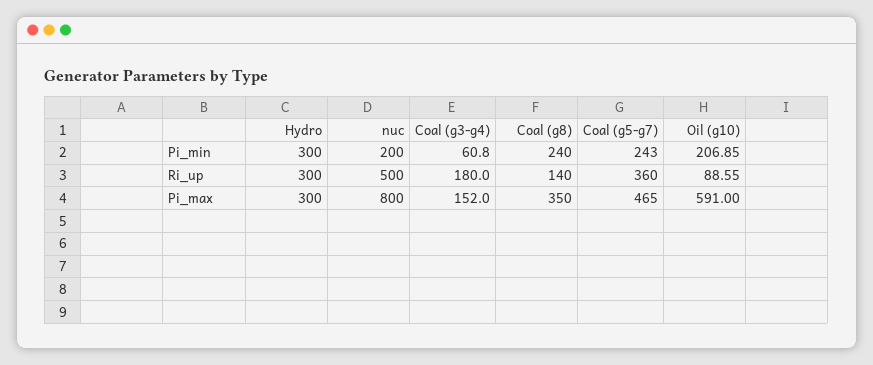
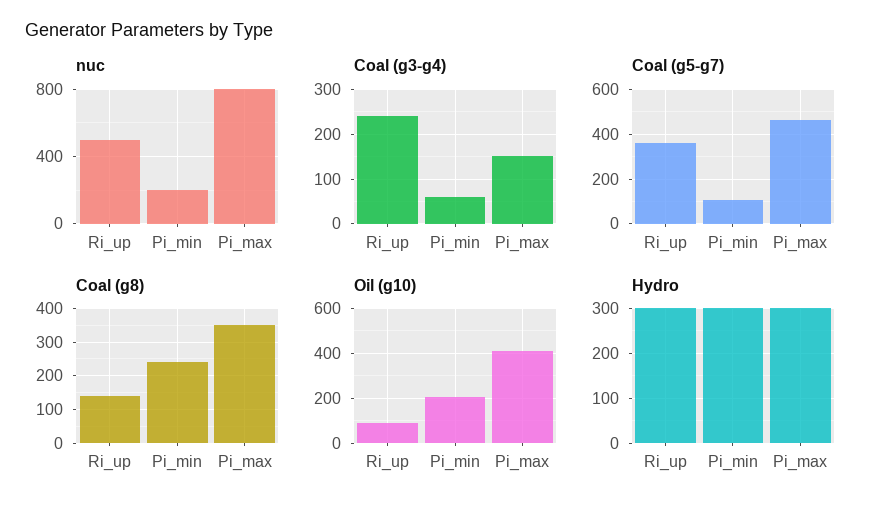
Coal (g5-g7), Pi_min: 243 -> 100
Coal (g3-g4), Ri_up: 180 -> 240
Oil (g10), Pi_max: 591 -> 400

